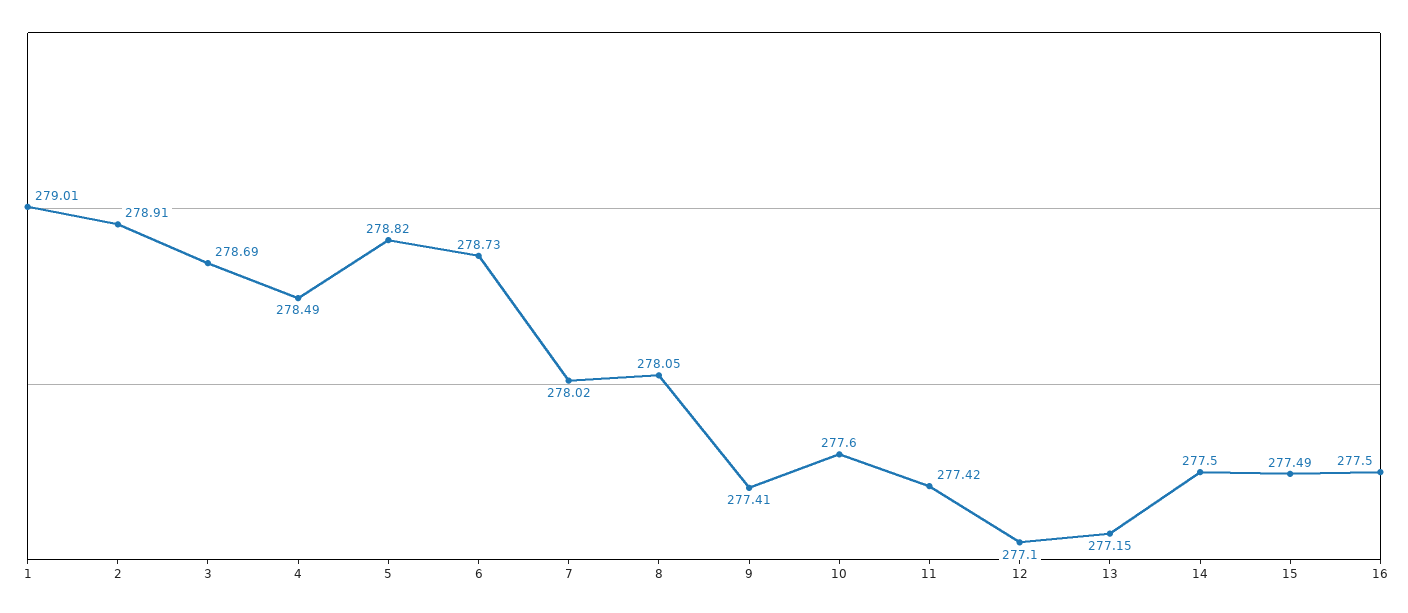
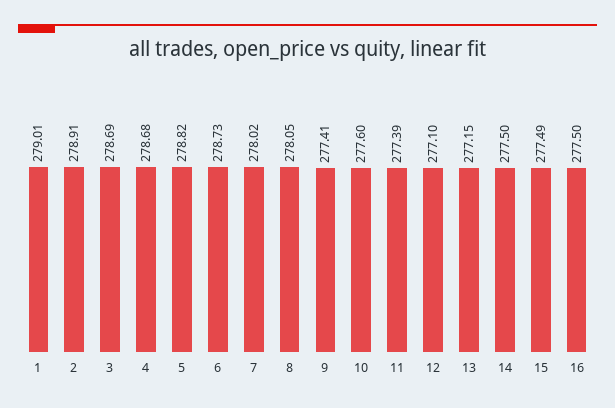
4: 278.49 -> 278.68
11: 277.42 -> 277.39

